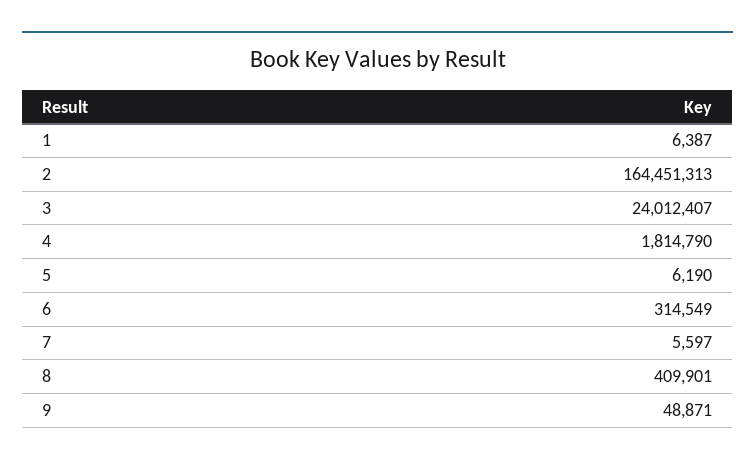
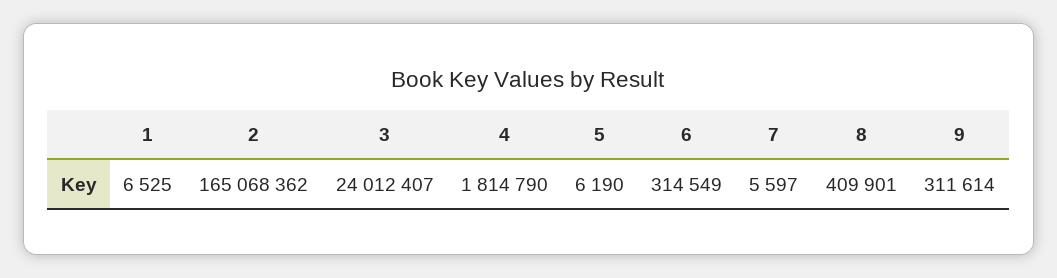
1: 6387 -> 6525
2: 164451313 -> 165068362
9: 48871 -> 311614

